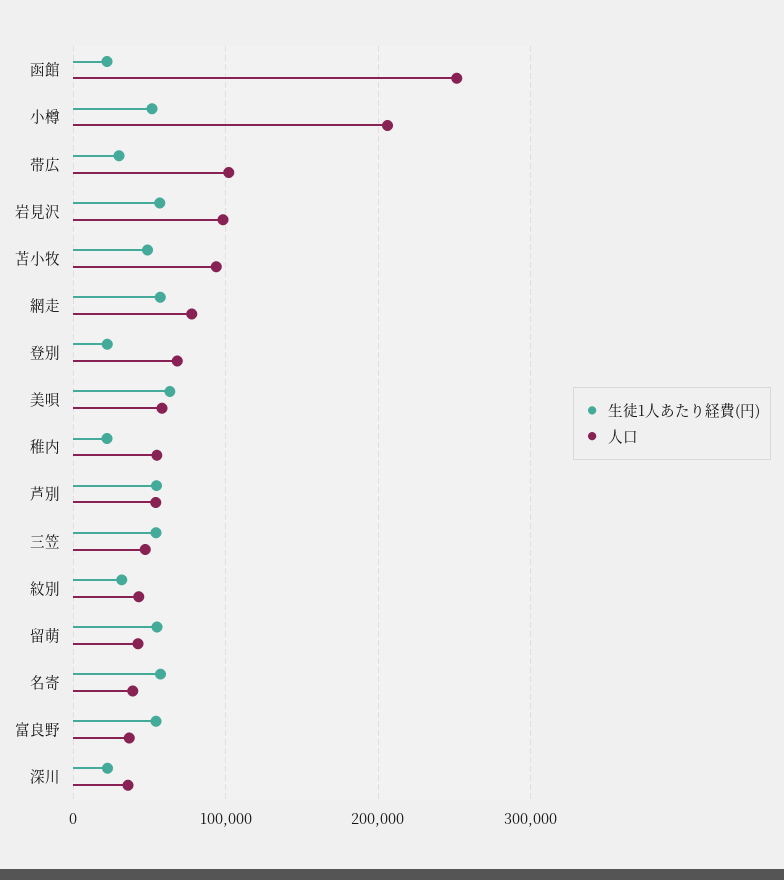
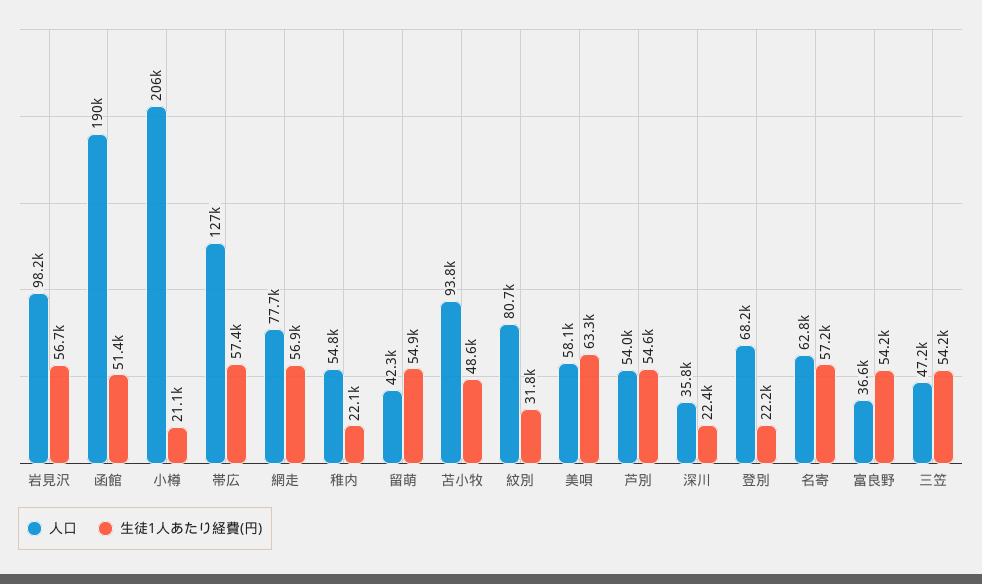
生徒1人あたり経費(円), 函館: 20000 -> 51400
人口, 函館: 250000 -> 190000
生徒1人あたり経費(円), 小樽: 50000 -> 21100
生徒1人あたり経費(円), 帯広: 30000 -> 57400
人口, 帯広: 100000 -> 127000
人口, 紋別: 40000 -> 80700
人口, 名寄: 40000 -> 62800

